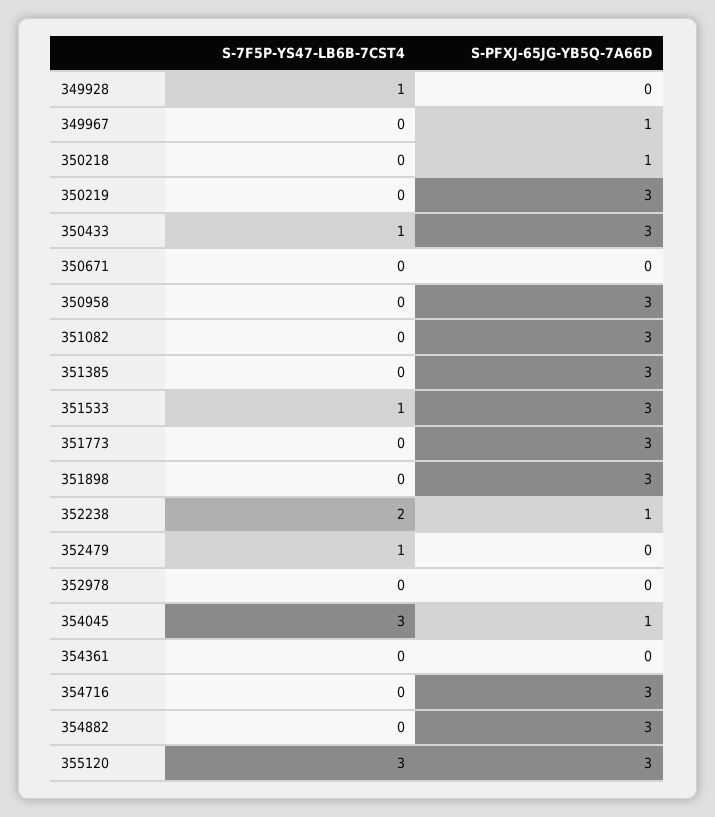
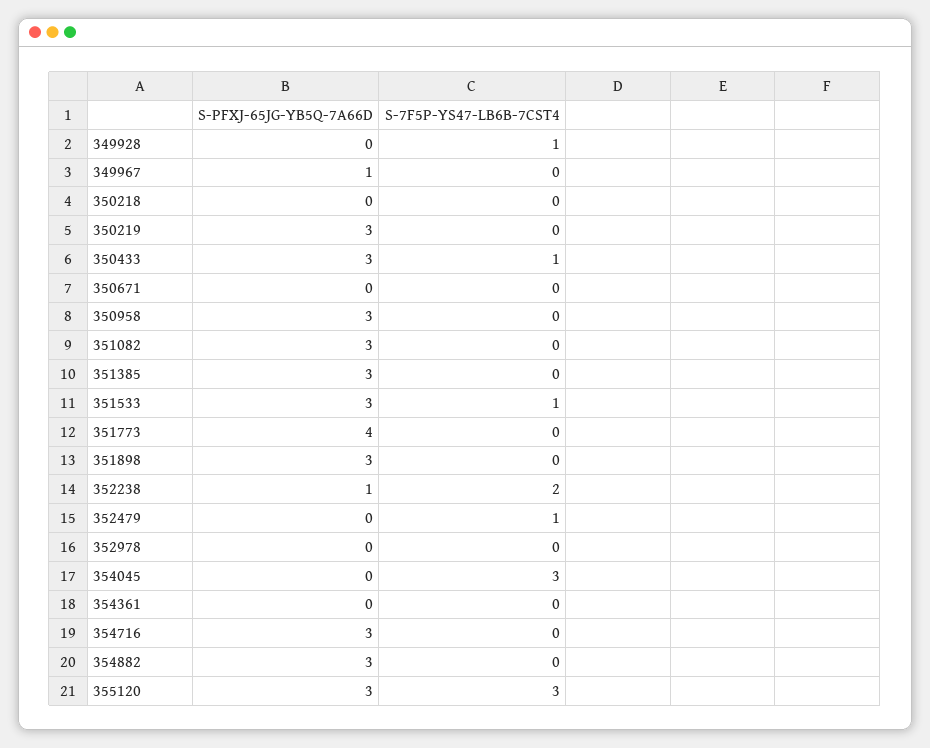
S-PFXJ-65JG-YB5Q-7A66D, 350218: 1 -> 0
S-PFXJ-65JG-YB5Q-7A66D, 351773: 3 -> 4
S-PFXJ-65JG-YB5Q-7A66D, 354045: 1 -> 0

